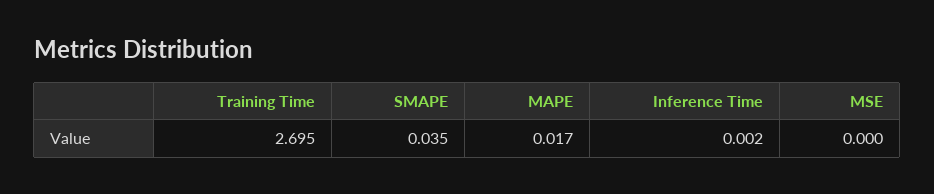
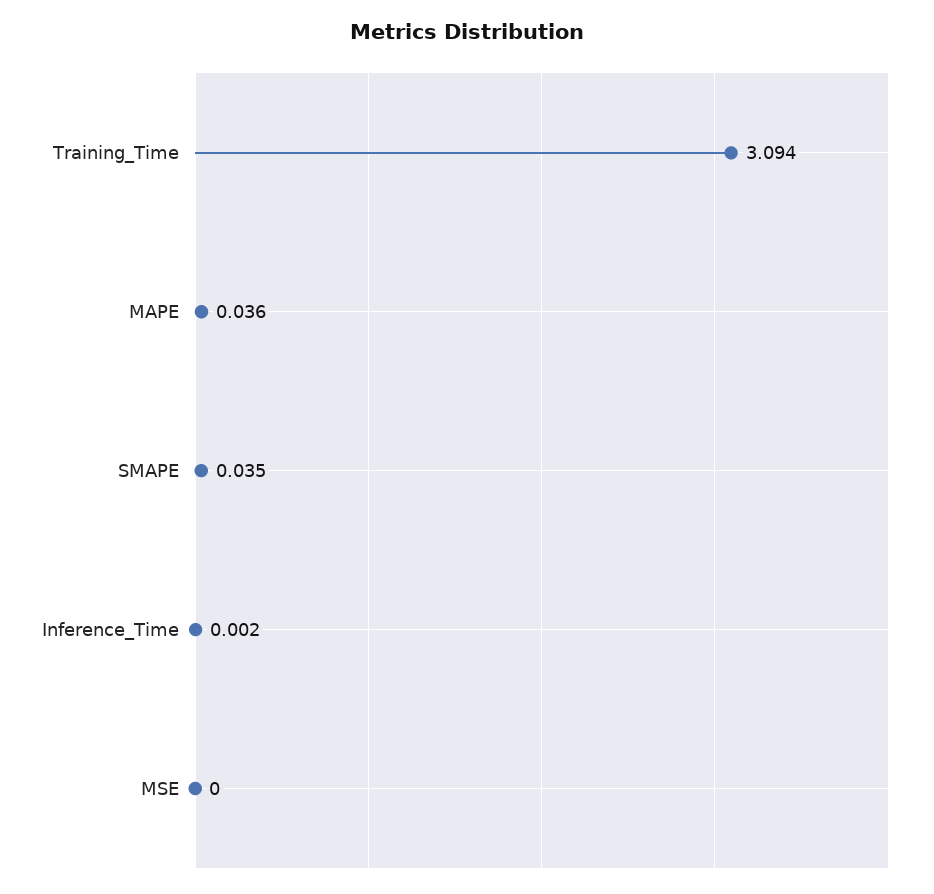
Training Time: 2.695 -> 3.094
MAPE: 0.017 -> 0.036

